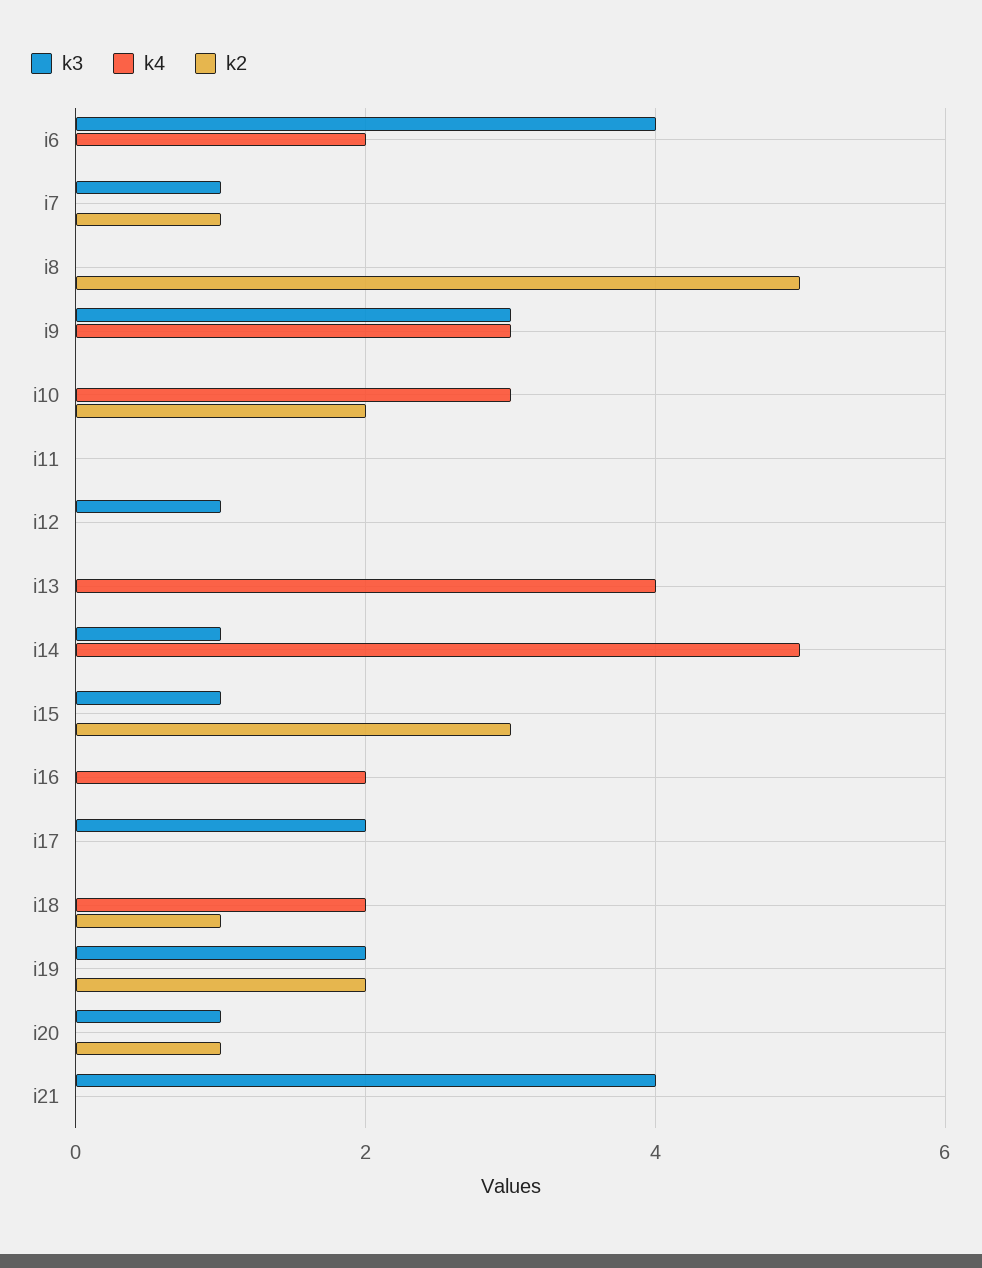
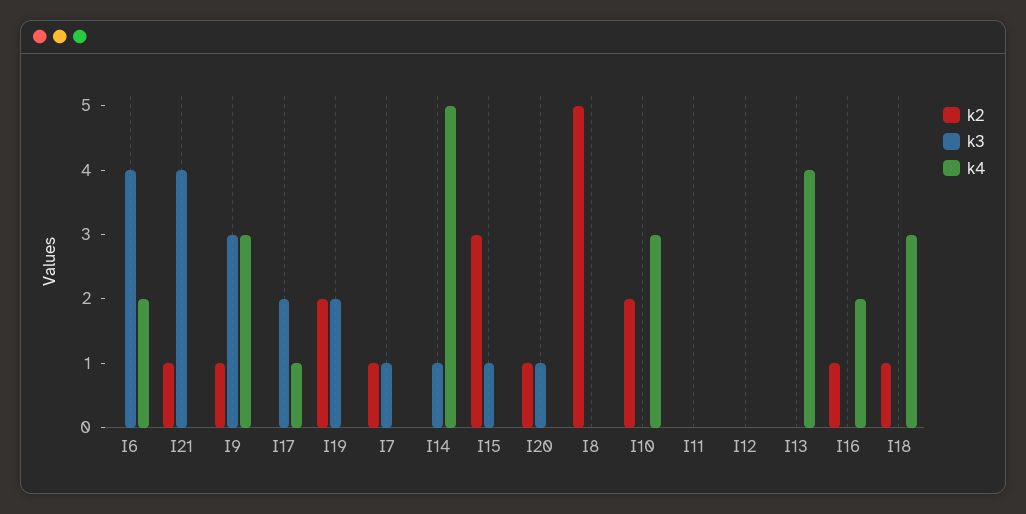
k2, i9: 0 -> 1
k3, i12: 1 -> 0
k2, i16: 0 -> 1
k4, i17: 0 -> 1
k4, i18: 2 -> 3
k2, i21: 0 -> 1

